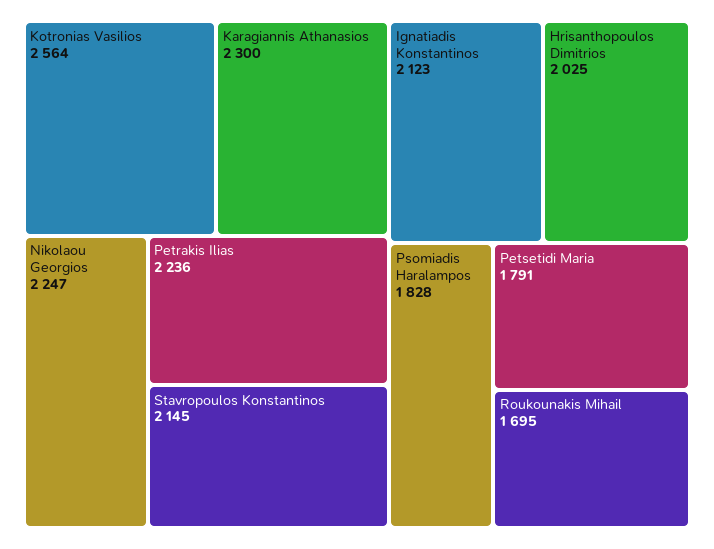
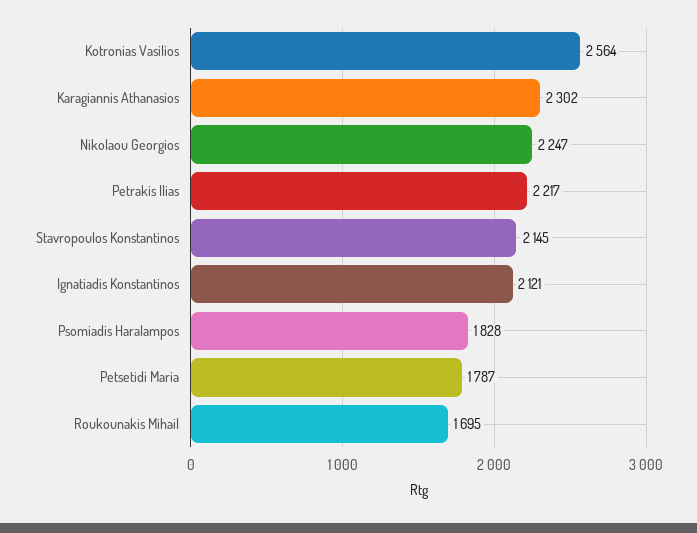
Karagiannis Athanasios: 2300 -> 2302
Petrakis Ilias: 2236 -> 2217
Ignatiadis Konstantinos: 2123 -> 2121
Hrisanthopoulos Dimitrios: 2025 -> none
Petsetidi Maria: 1791 -> 1787

